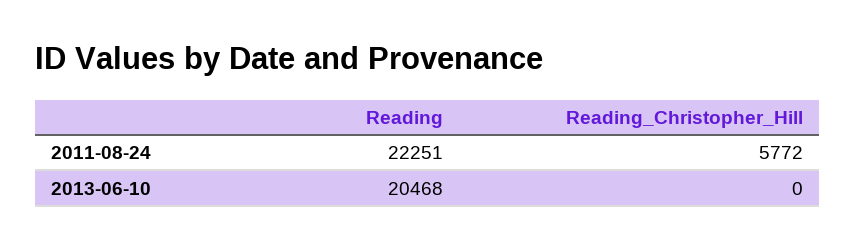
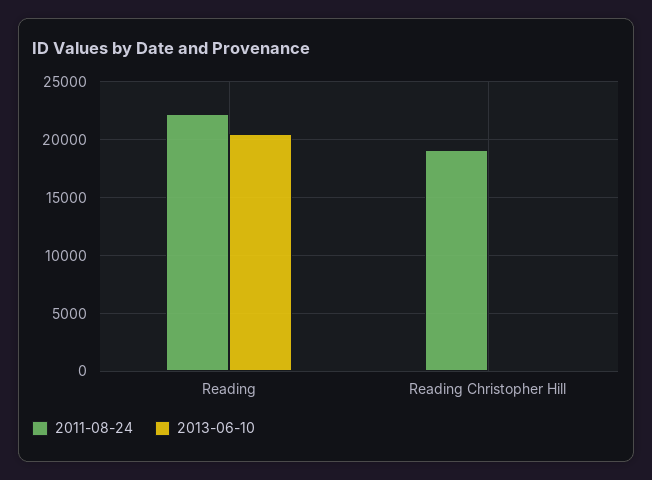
2011-08-24, Reading_Christopher_Hill: 5772 -> 19000

